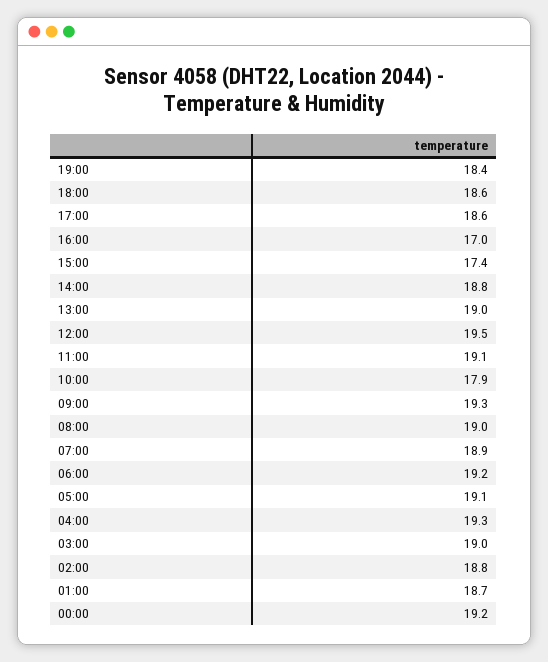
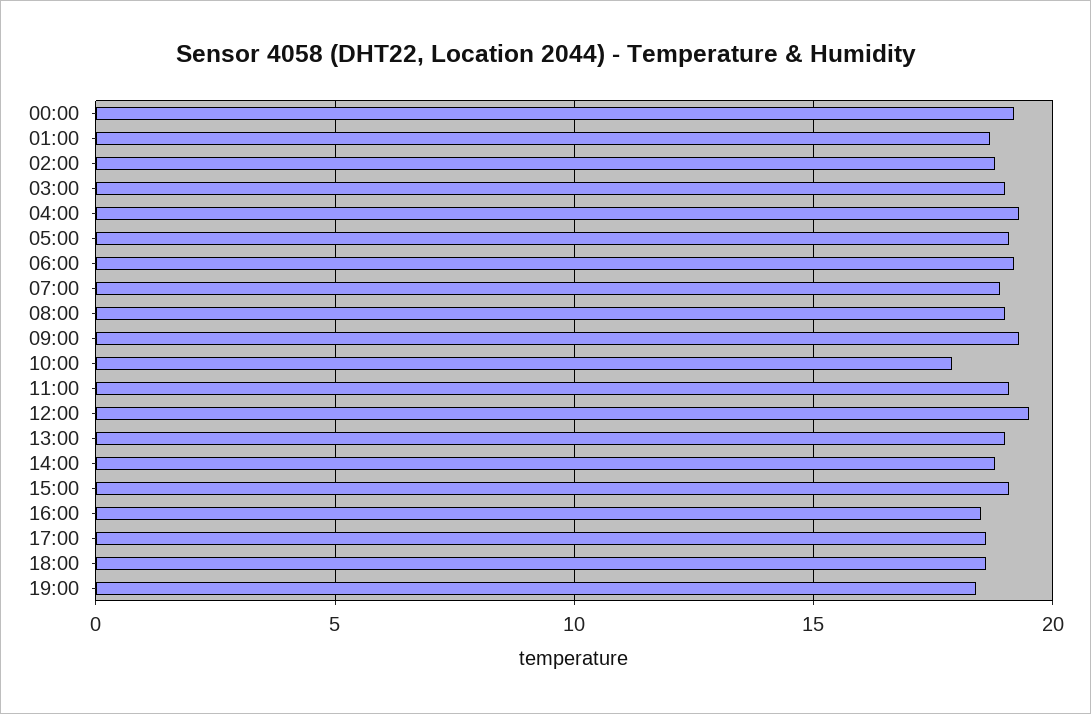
16:00: 17 -> 18.5
15:00: 17.4 -> 19

